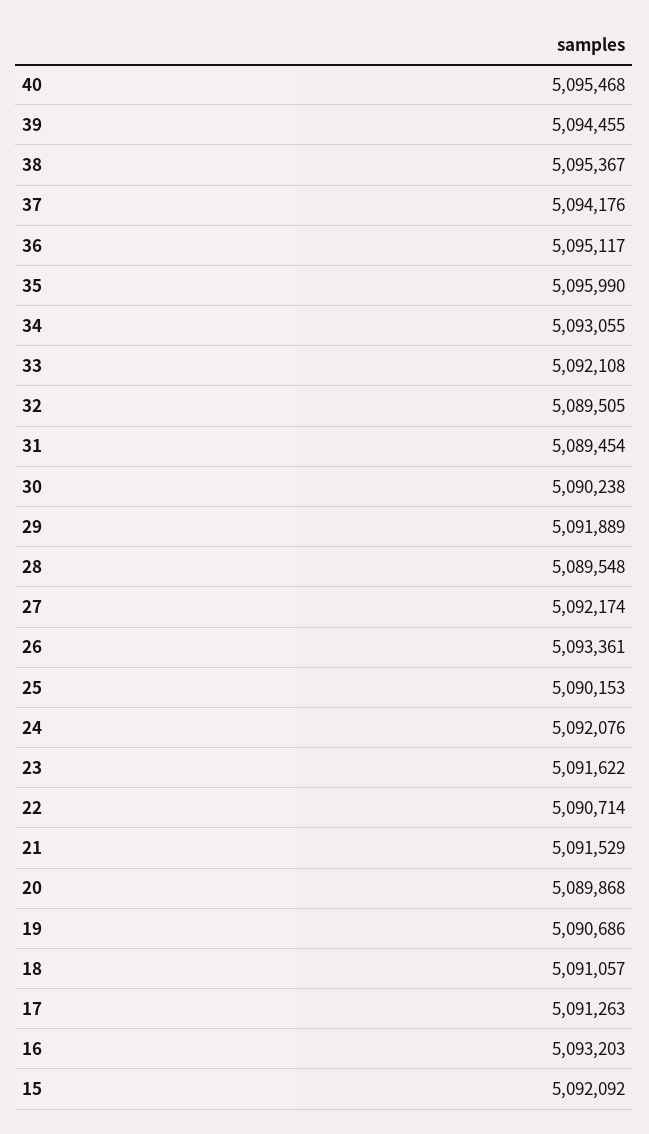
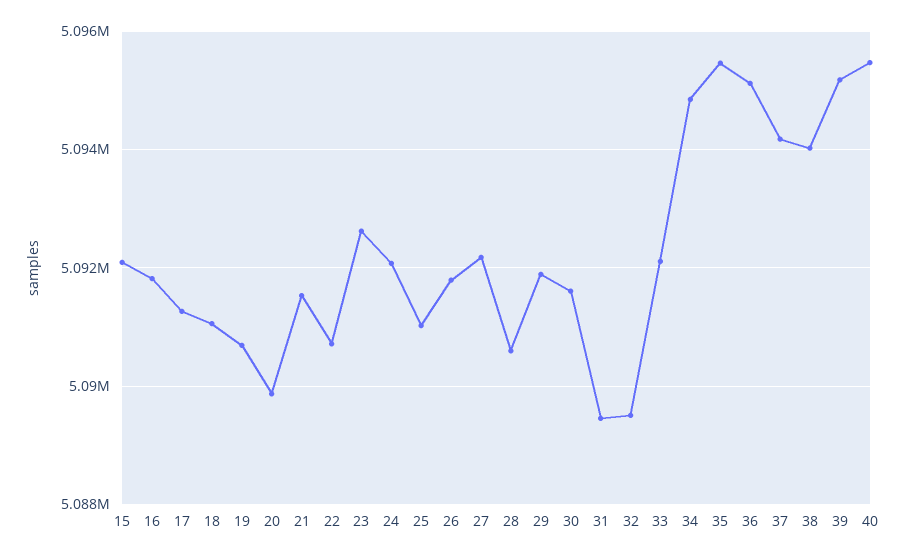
39: 5094455 -> 5095200
38: 5095367 -> 5094000
35: 5095990 -> 5095400
34: 5093055 -> 5094800
30: 5090238 -> 5091600
28: 5089548 -> 5090600
26: 5093361 -> 5091800
25: 5090153 -> 5091000
23: 5091622 -> 5092600
16: 5093203 -> 5091800

